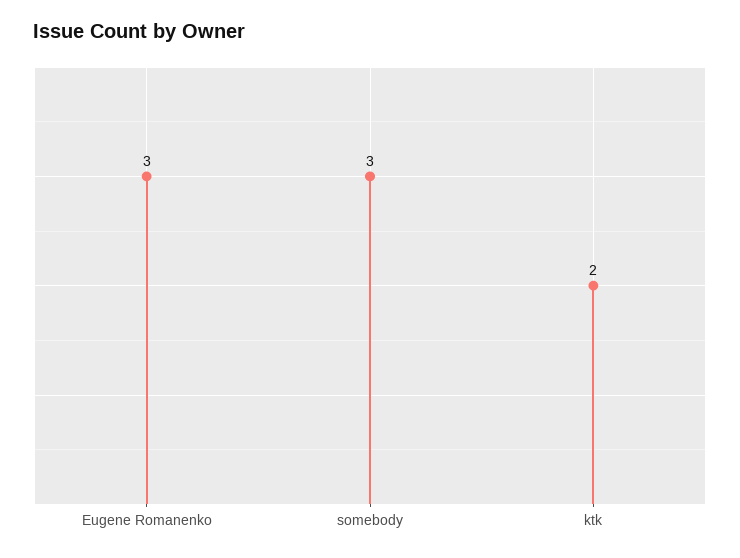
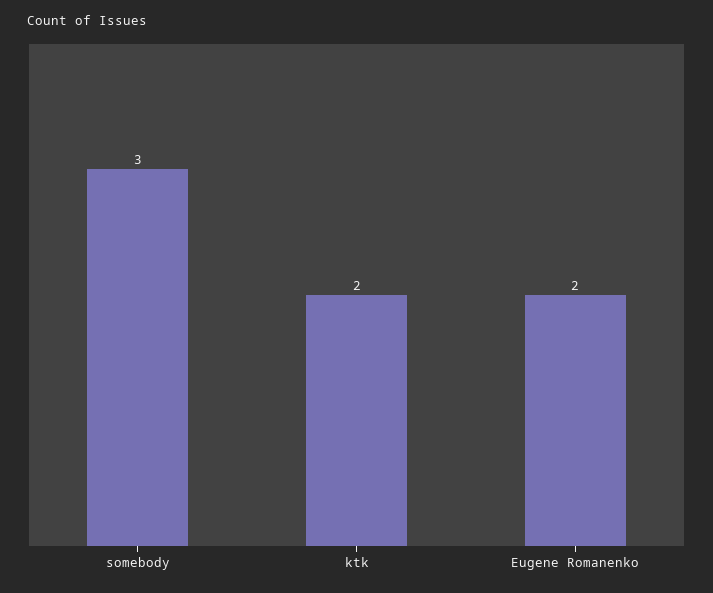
Eugene Romanenko: 3 -> 2

